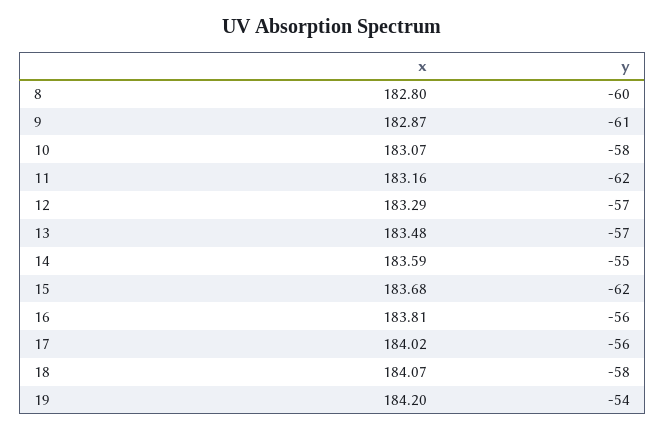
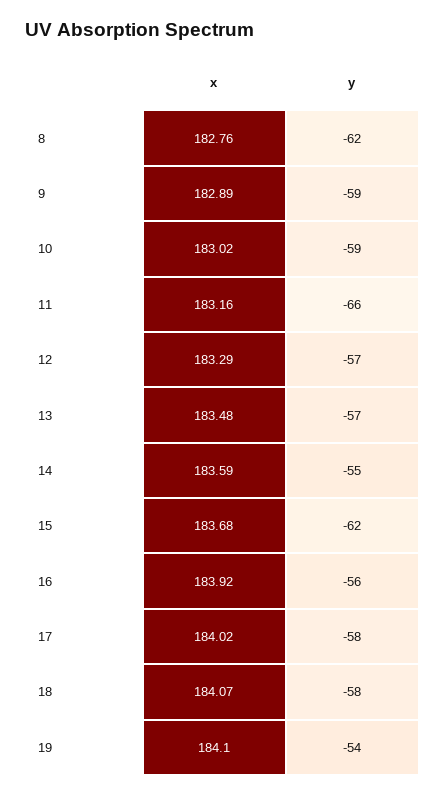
x, 8: 182.8 -> 182.76
y, 8: -60 -> -62
x, 9: 182.87 -> 182.89
y, 9: -61 -> -59
x, 10: 183.07 -> 183.02
y, 10: -58 -> -59
y, 11: -62 -> -66
x, 16: 183.81 -> 183.92
y, 17: -56 -> -58
x, 19: 184.2 -> 184.1

